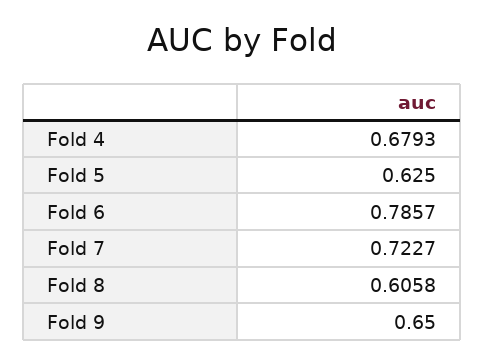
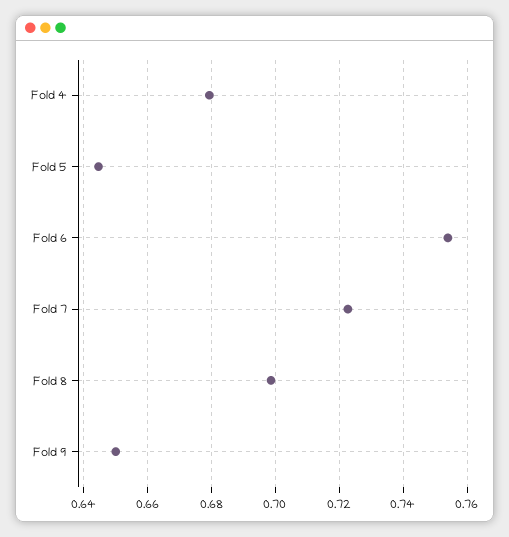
Fold 5: 0.625 -> 0.644
Fold 6: 0.7857 -> 0.754
Fold 8: 0.6058 -> 0.698

